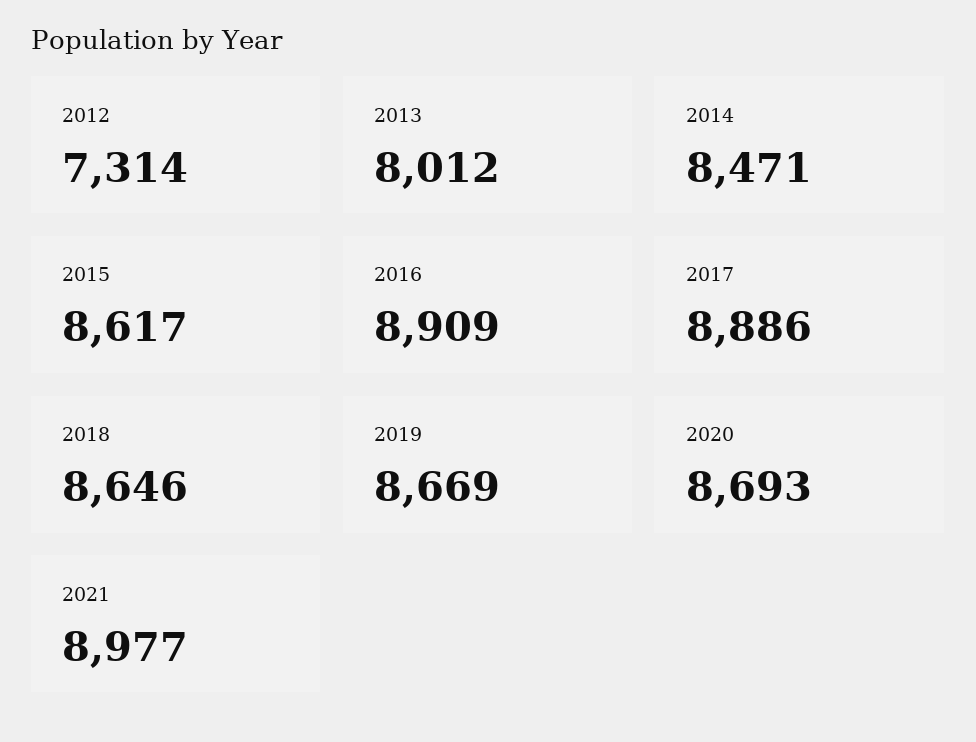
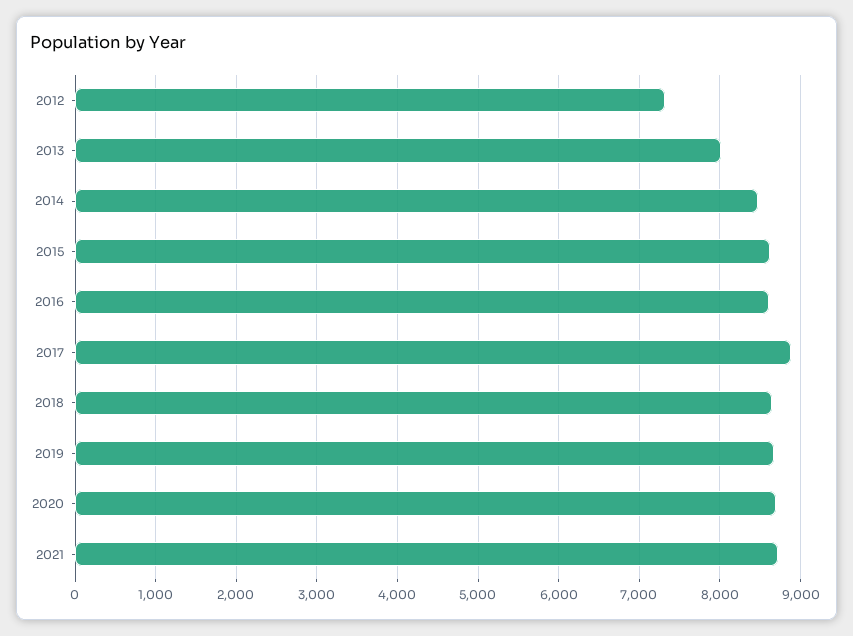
2016: 8909 -> 8600
2021: 8977 -> 8700

